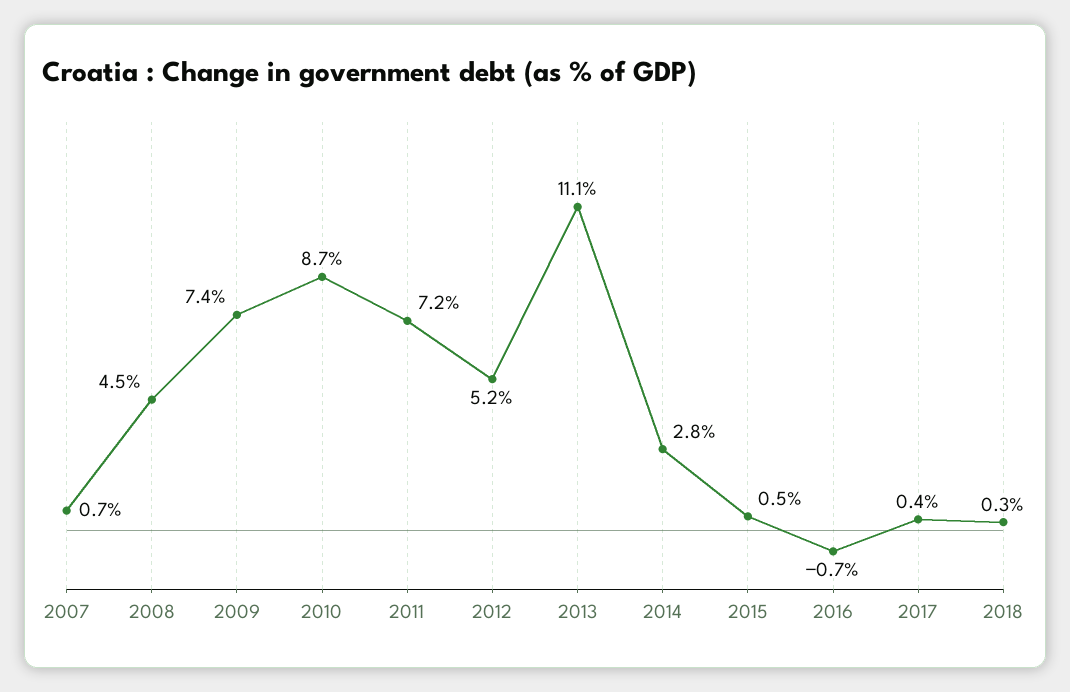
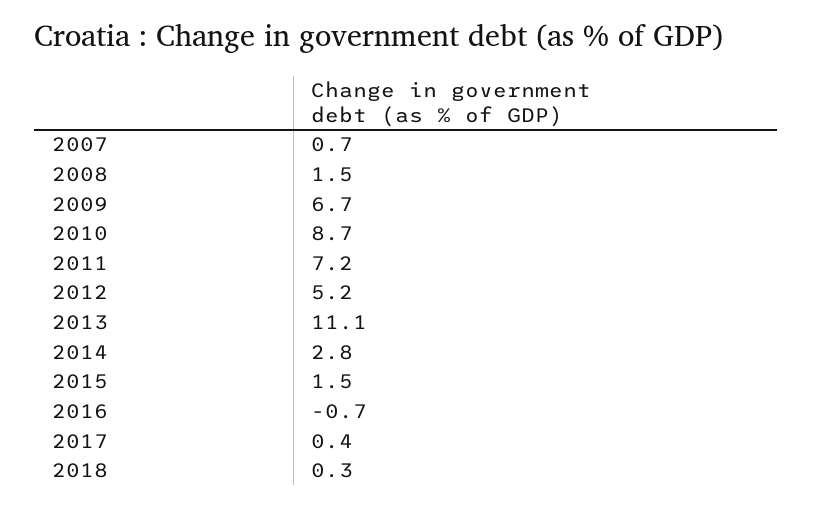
2008: 4.5 -> 1.5
2009: 7.4 -> 6.7
2015: 0.5 -> 1.5

